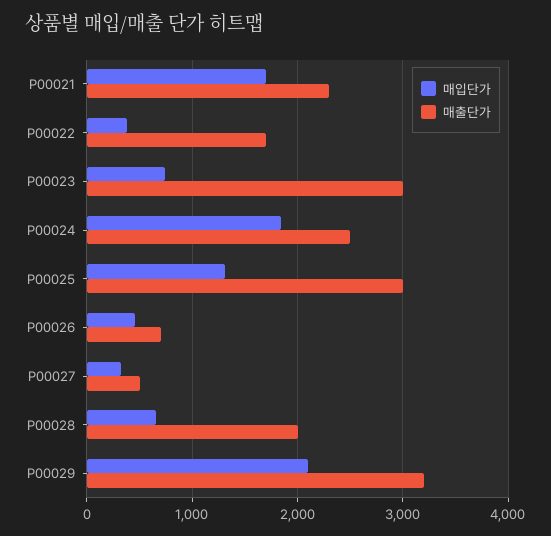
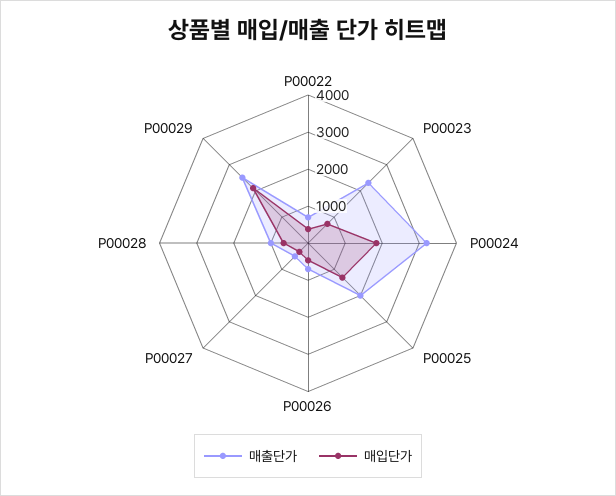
매입단가, P00021: 1700 -> none
매출단가, P00021: 2300 -> none
매출단가, P00022: 1700 -> 750
매출단가, P00023: 3000 -> 2250
매출단가, P00024: 2500 -> 3250
매출단가, P00025: 3000 -> 2000
매출단가, P00028: 2000 -> 1000
매출단가, P00029: 3200 -> 2500

